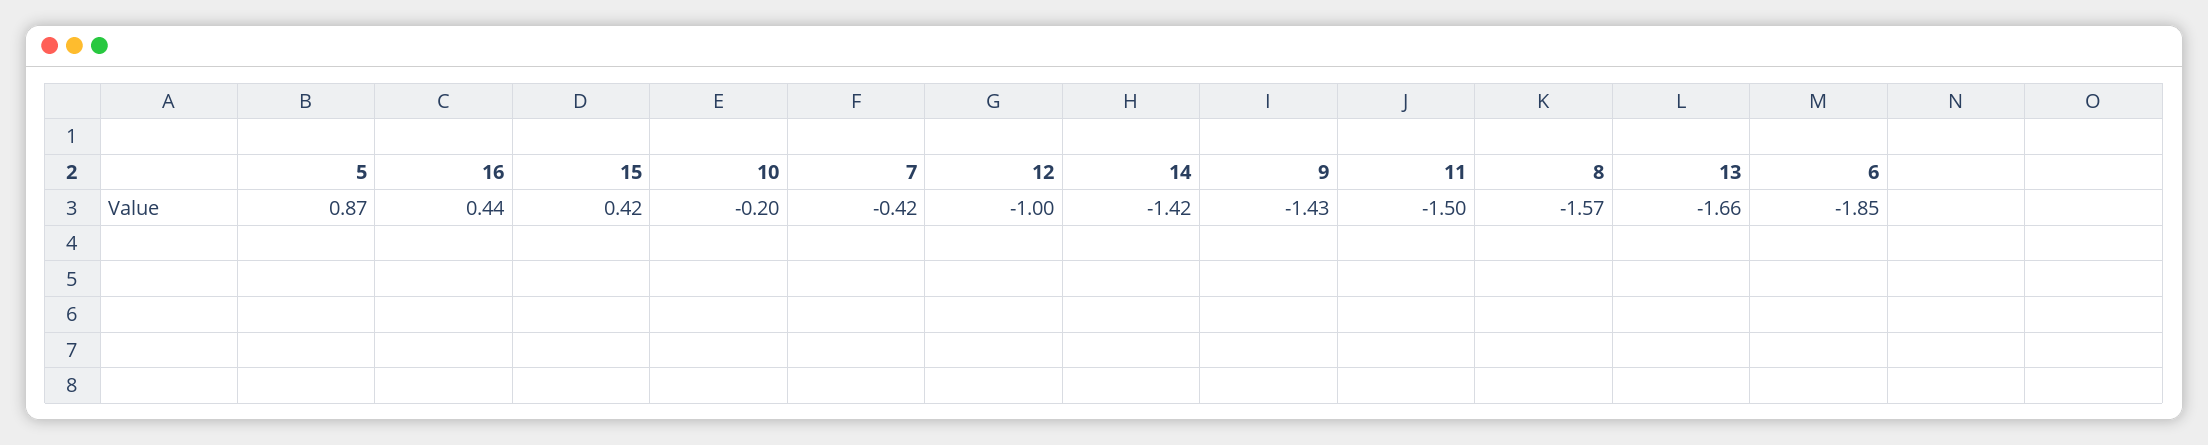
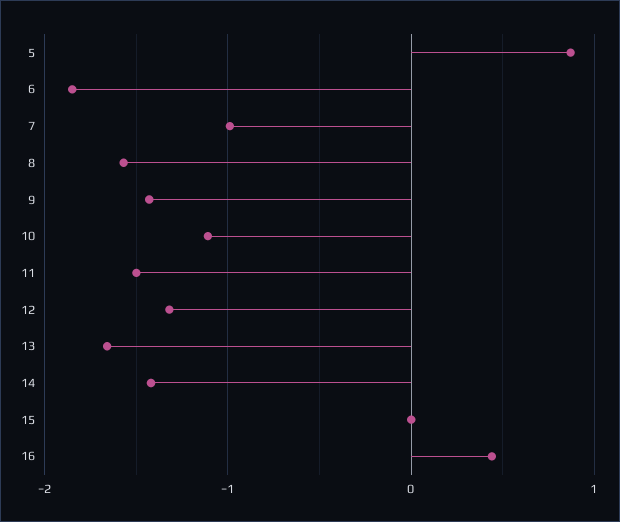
15: 0.42 -> 0
10: -0.2 -> -1.1
7: -0.42 -> -1
12: -1 -> -1.3

